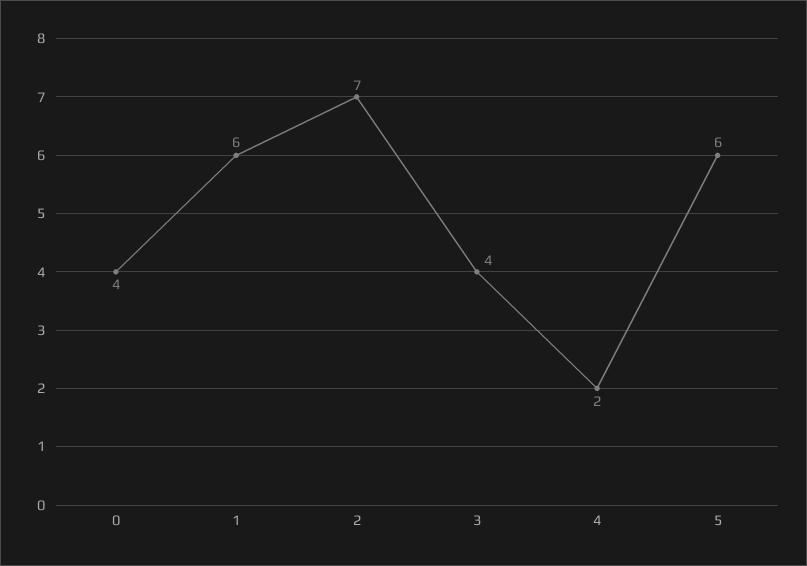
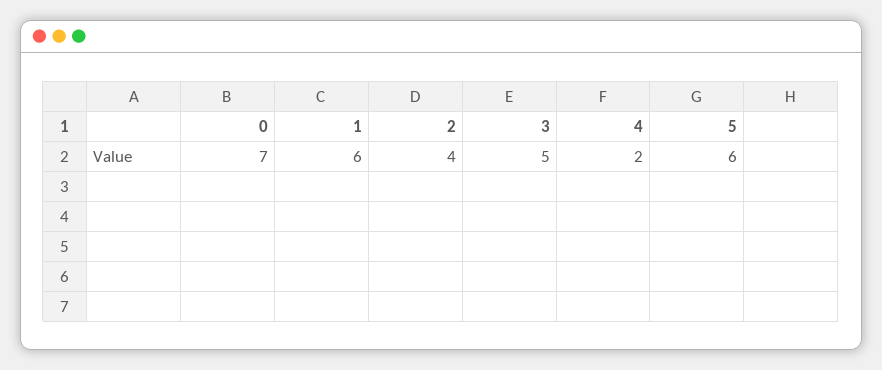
0: 4 -> 7
2: 7 -> 4
3: 4 -> 5

